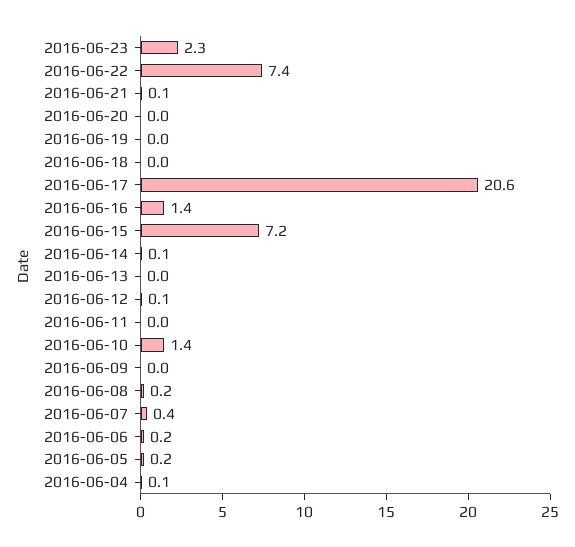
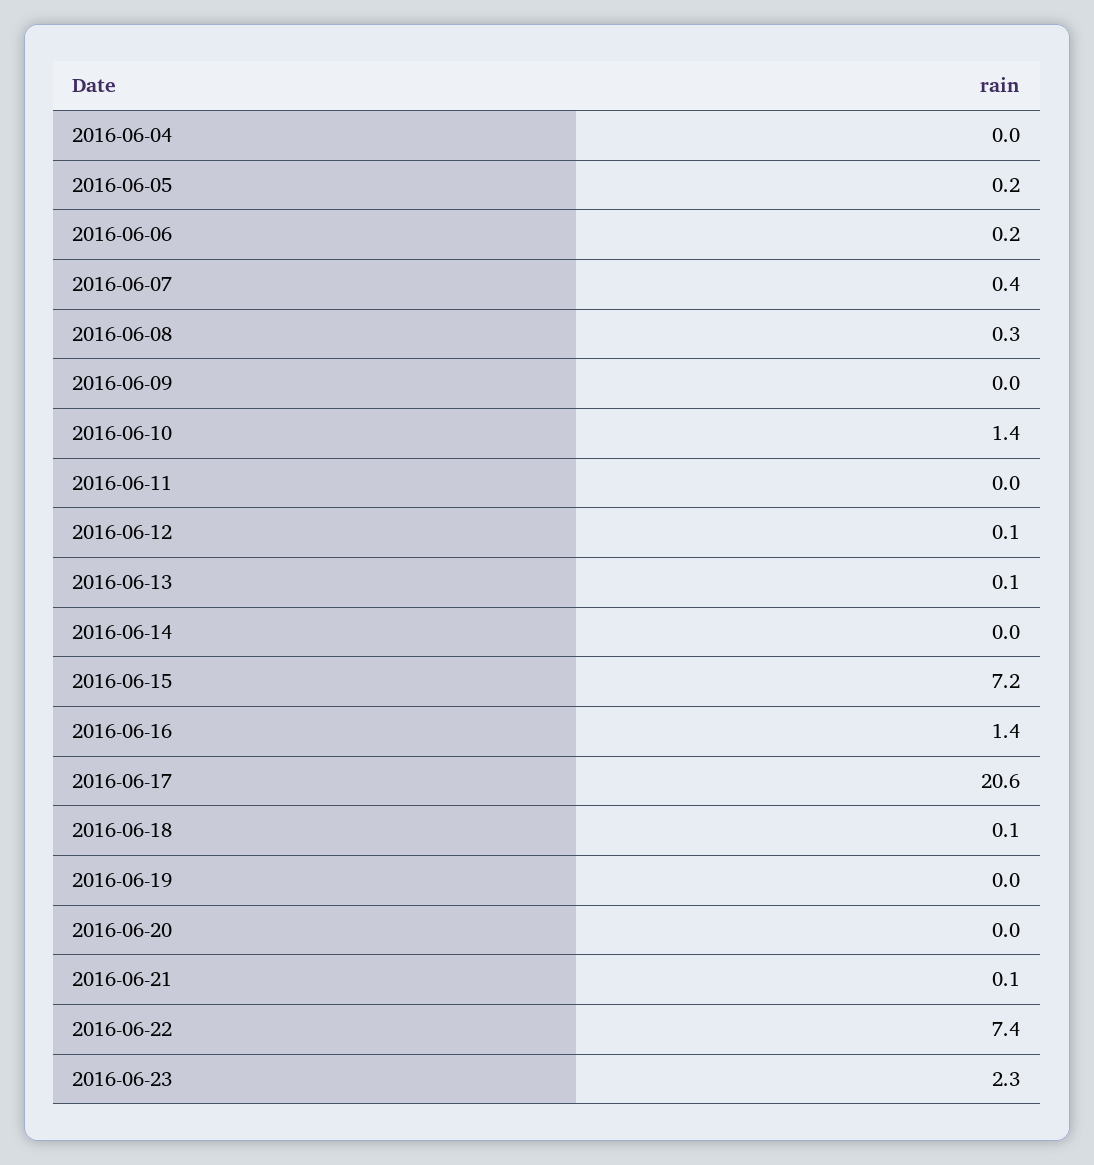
2016-06-18: 0 -> 0.1
2016-06-14: 0.1 -> 0
2016-06-13: 0 -> 0.1
2016-06-08: 0.2 -> 0.3
2016-06-04: 0.1 -> 0

